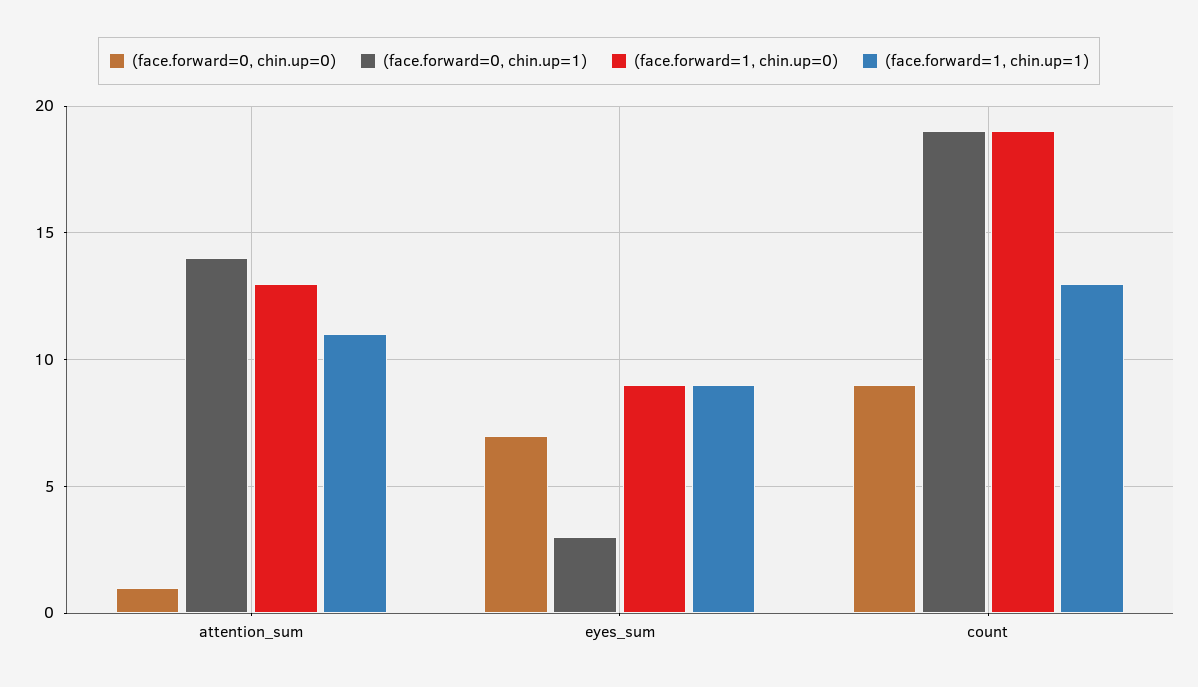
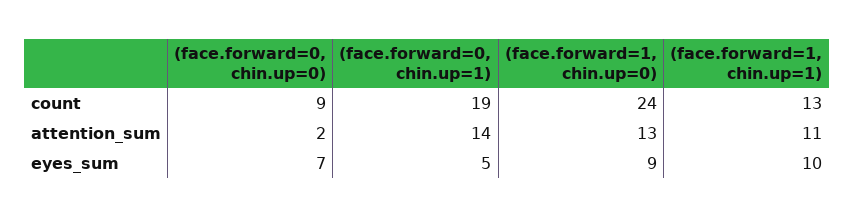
(face.forward=0, chin.up=0), attention_sum: 1 -> 2
(face.forward=0, chin.up=1), eyes_sum: 3 -> 5
(face.forward=1, chin.up=1), eyes_sum: 9 -> 10
(face.forward=1, chin.up=0), count: 19 -> 24

